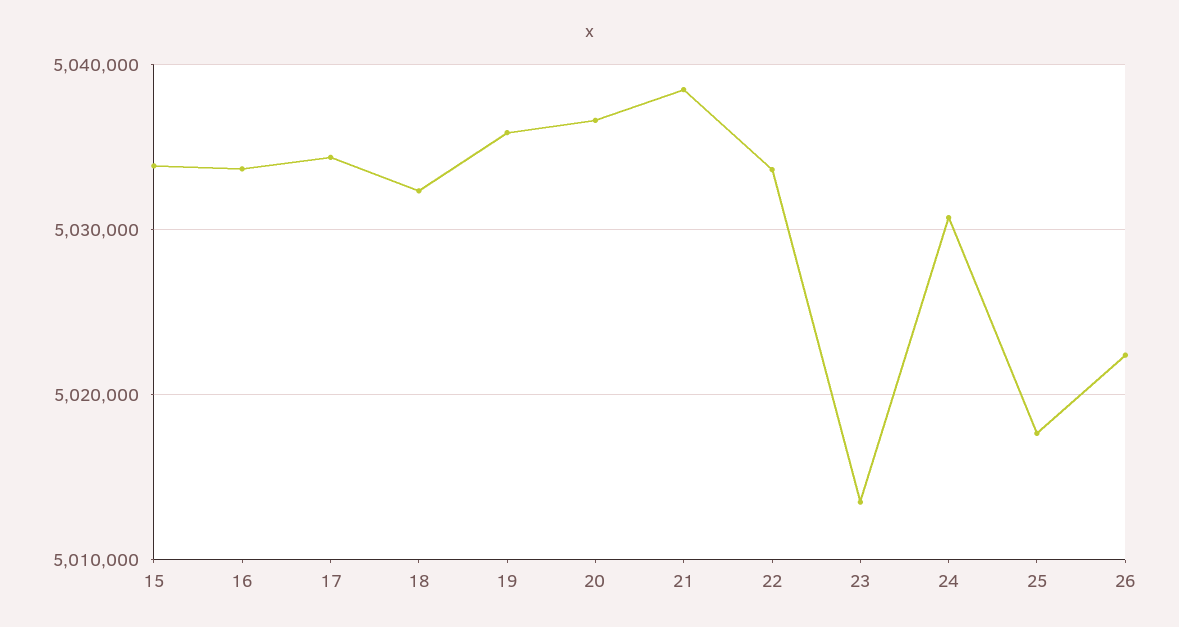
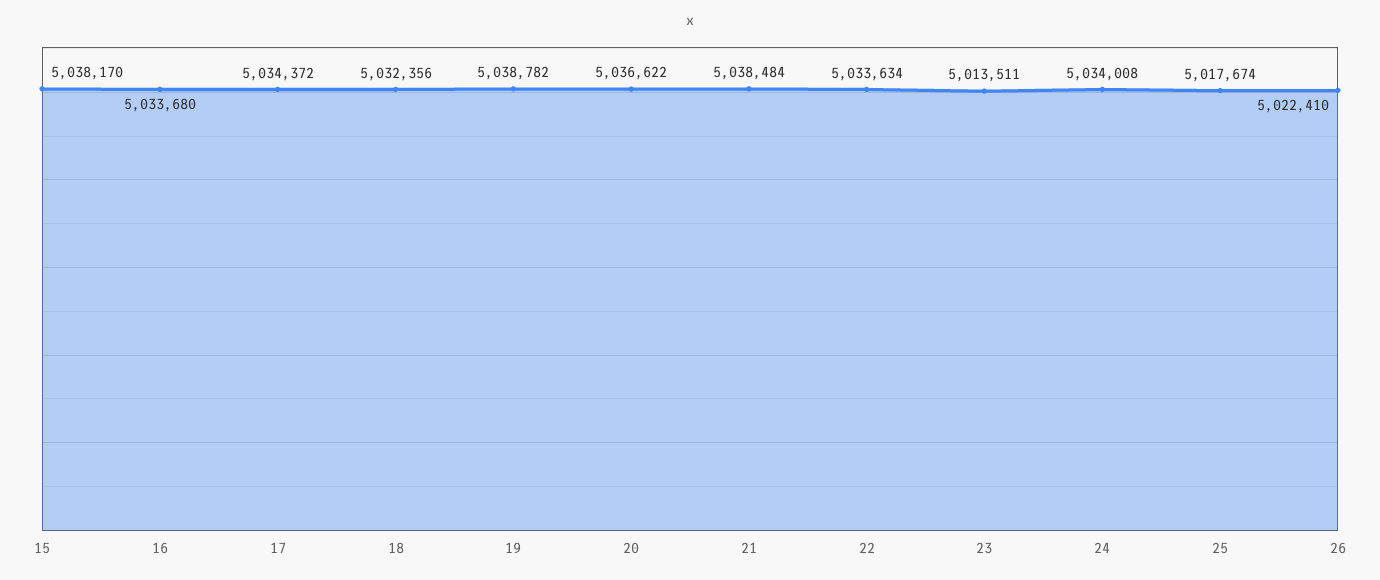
15: 5034000 -> 5038170
19: 5036000 -> 5038782
24: 5031000 -> 5034008

